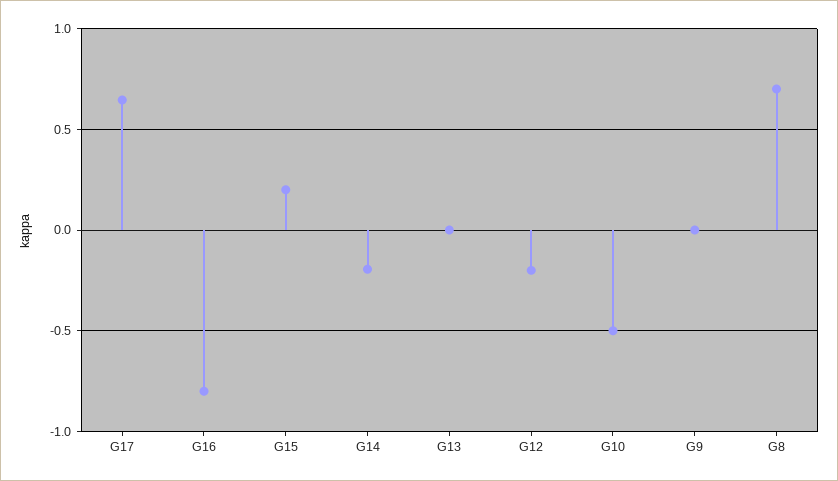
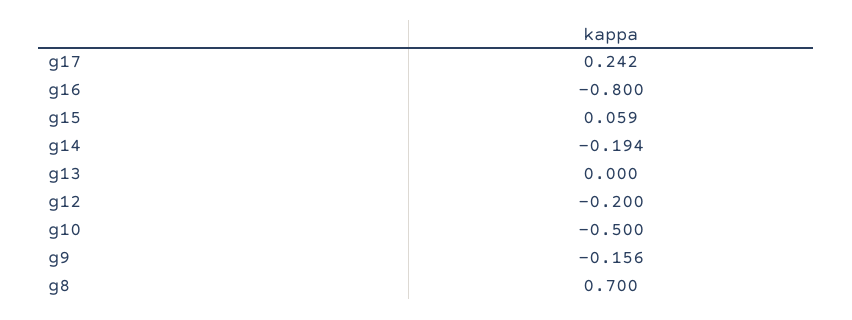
G17: 0.65 -> 0.242
G15: 0.2 -> 0.059
G9: 0 -> -0.156

